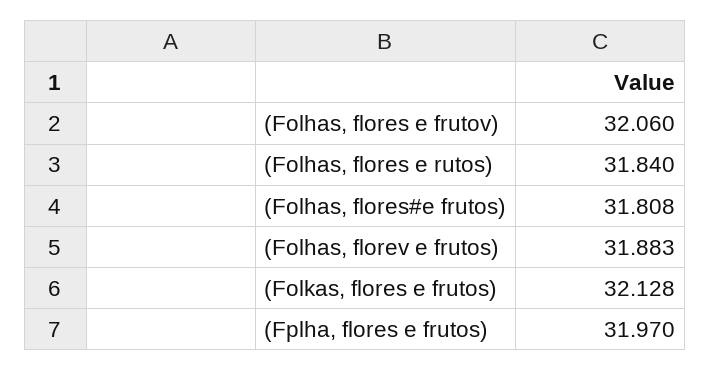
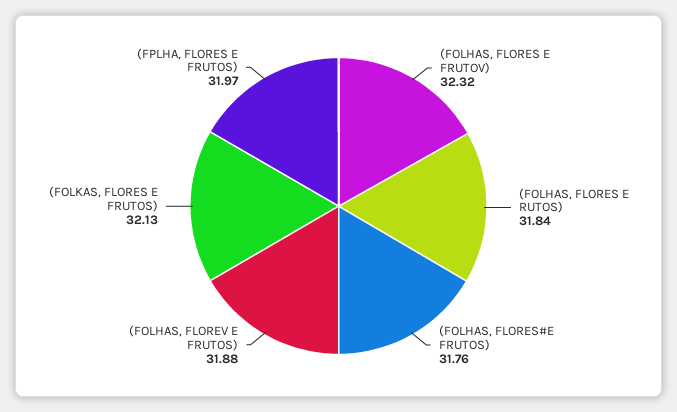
(Folhas, flores e frutov): 32.06 -> 32.32
(Folhas, flores#e frutos): 31.808 -> 31.76

